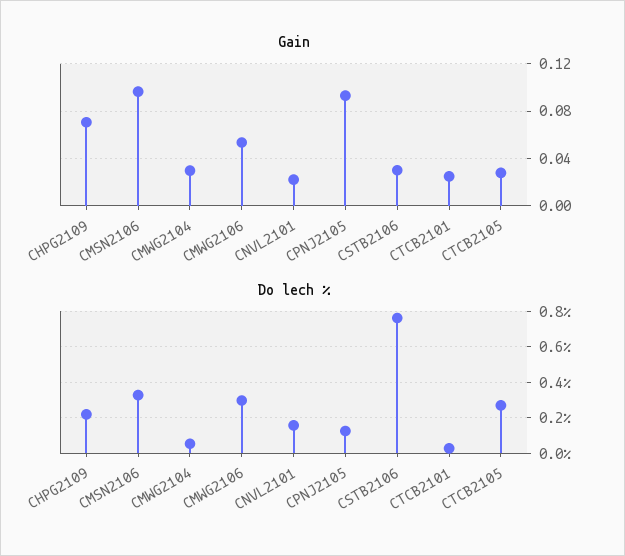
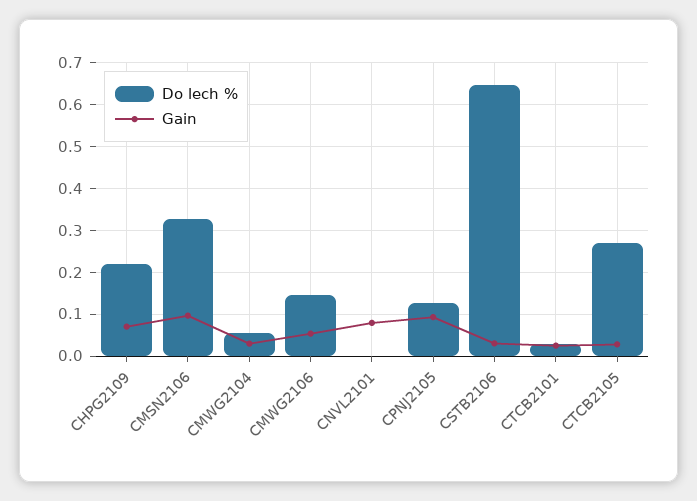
Gain, CNVL2101: 0.02 -> 0.08
Do lech %, CMWG2106: 0.3 -> 0.14
Do lech %, CNVL2101: 0.15 -> 0
Do lech %, CSTB2106: 0.75 -> 0.64

